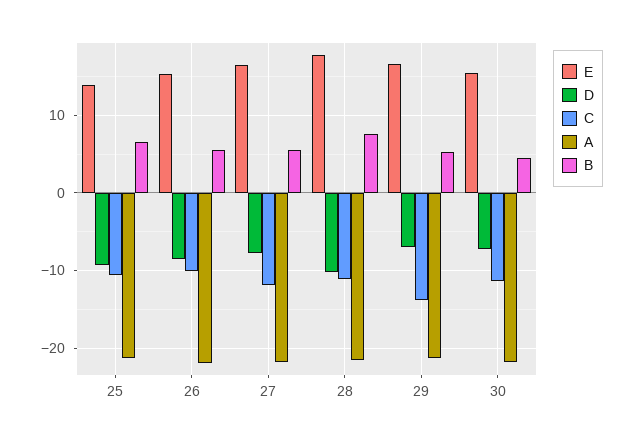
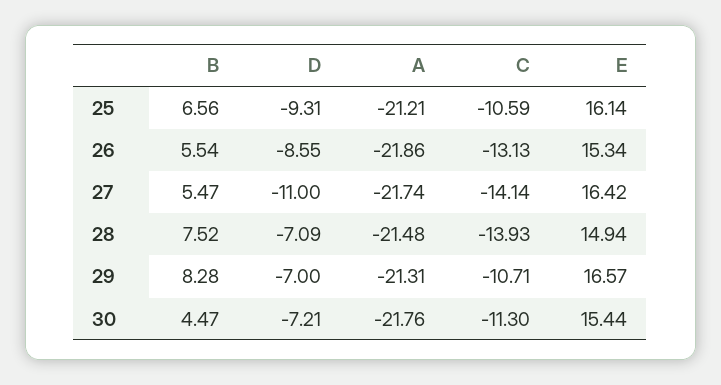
E, 25: 14 -> 16.14
C, 26: -10 -> -13.13
D, 27: -8 -> -11
C, 27: -12 -> -14.14
E, 28: 18 -> 14.94
D, 28: -10 -> -7.09
C, 28: -11 -> -13.93
C, 29: -14 -> -10.71
B, 29: 5 -> 8.28

